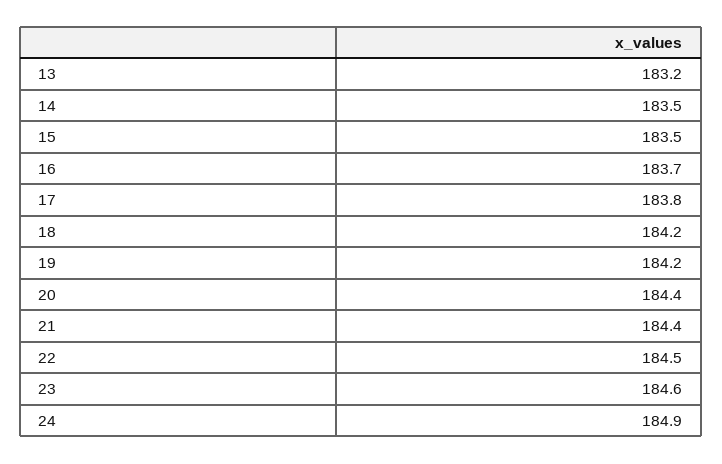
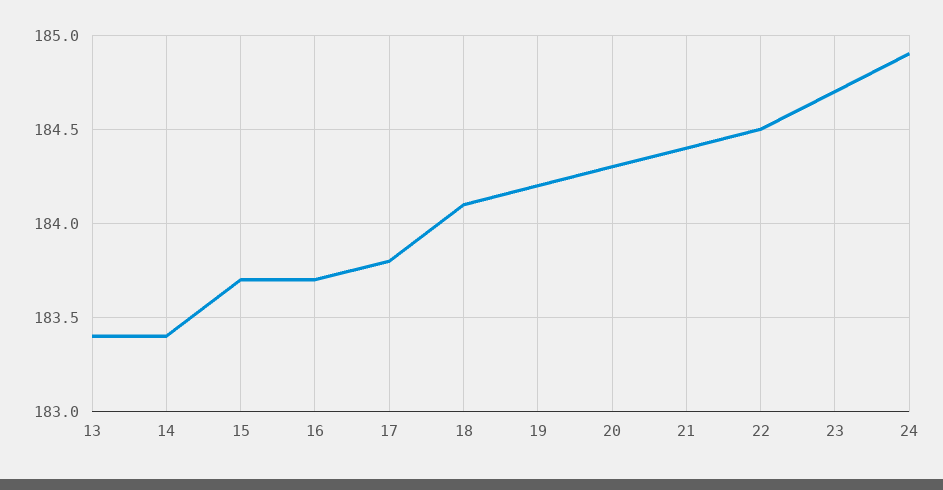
13: 183.2 -> 183.4
14: 183.5 -> 183.4
15: 183.5 -> 183.7
18: 184.2 -> 184.1
20: 184.4 -> 184.3
23: 184.6 -> 184.7

